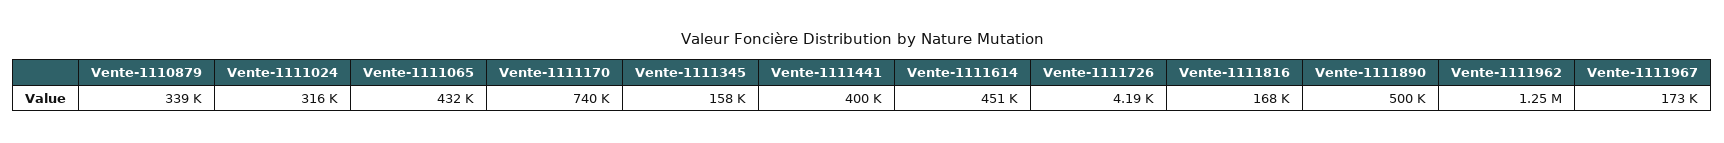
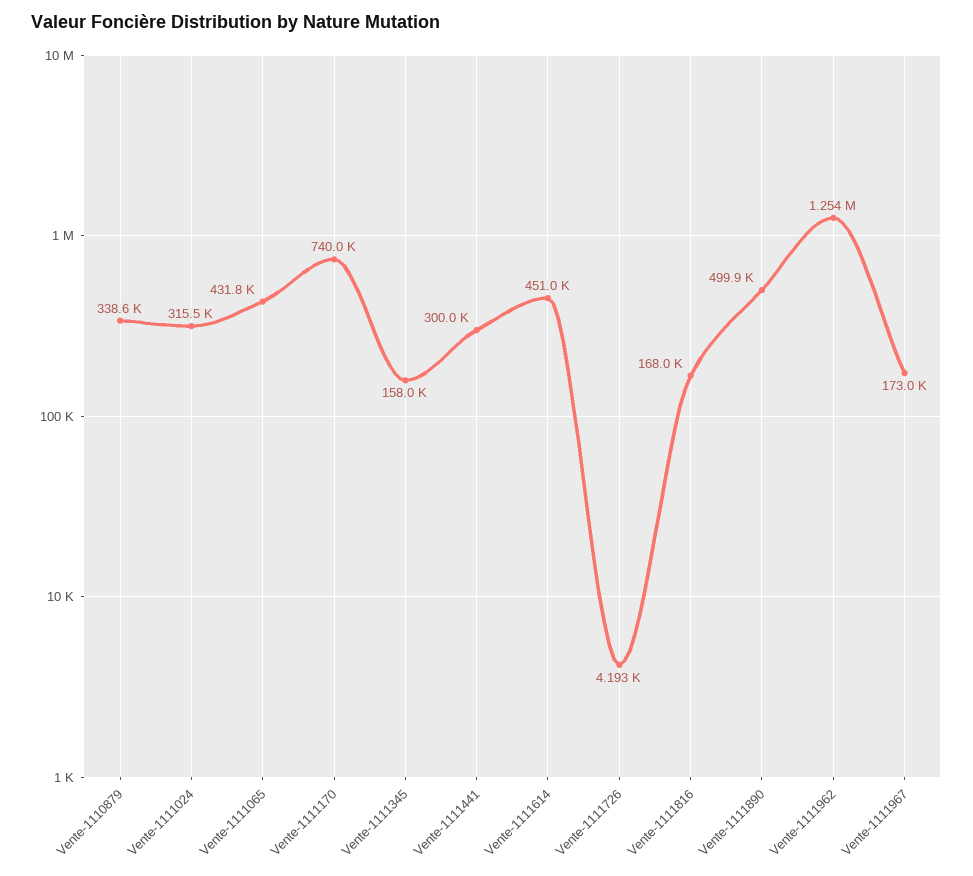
Vente-1111441: 400000 -> 300000

